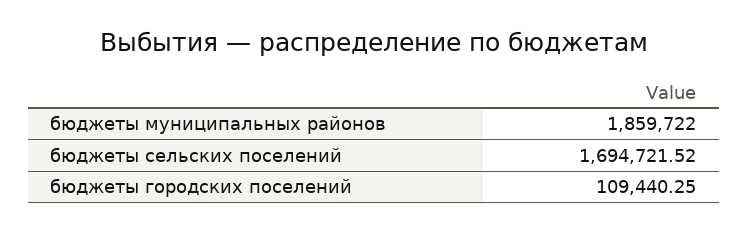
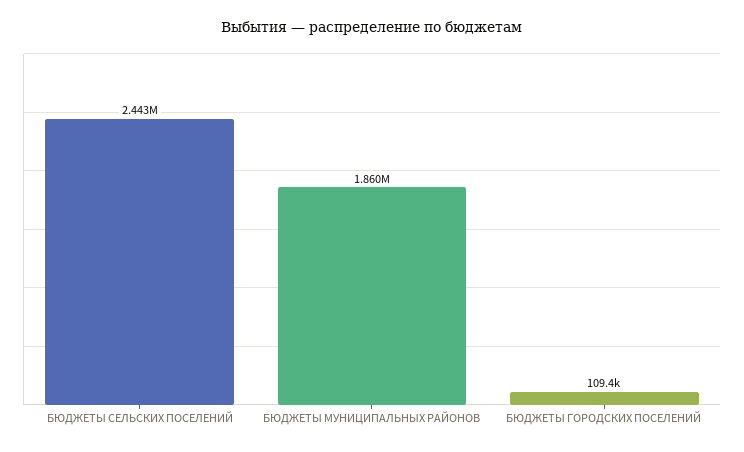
бюджеты сельских поселений: 1694721.52 -> 2443000

